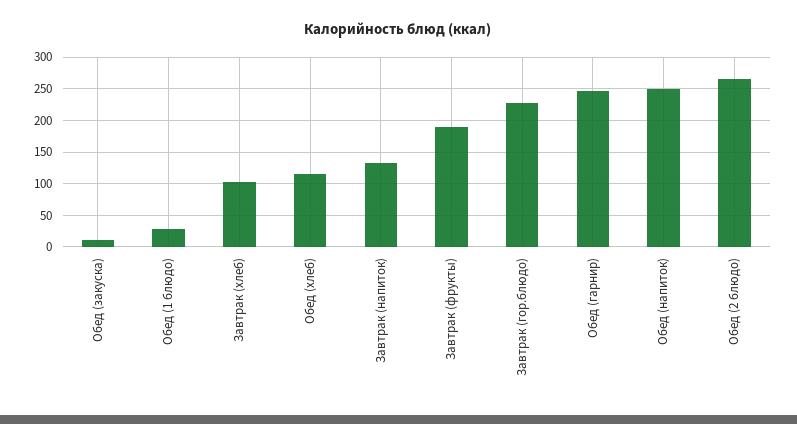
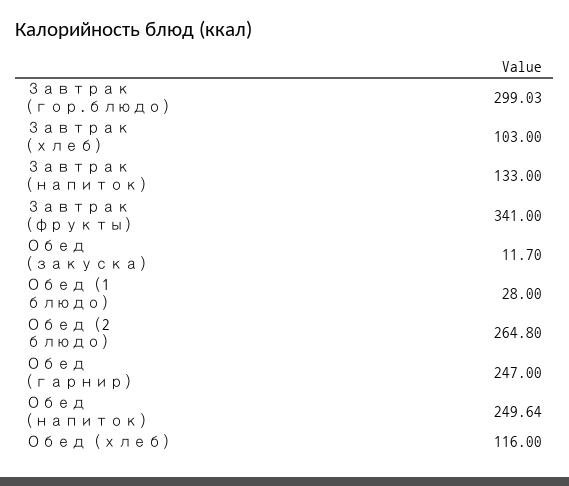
Завтрак (фрукты): 190 -> 341
Завтрак (гор.блюдо): 230 -> 299.03

